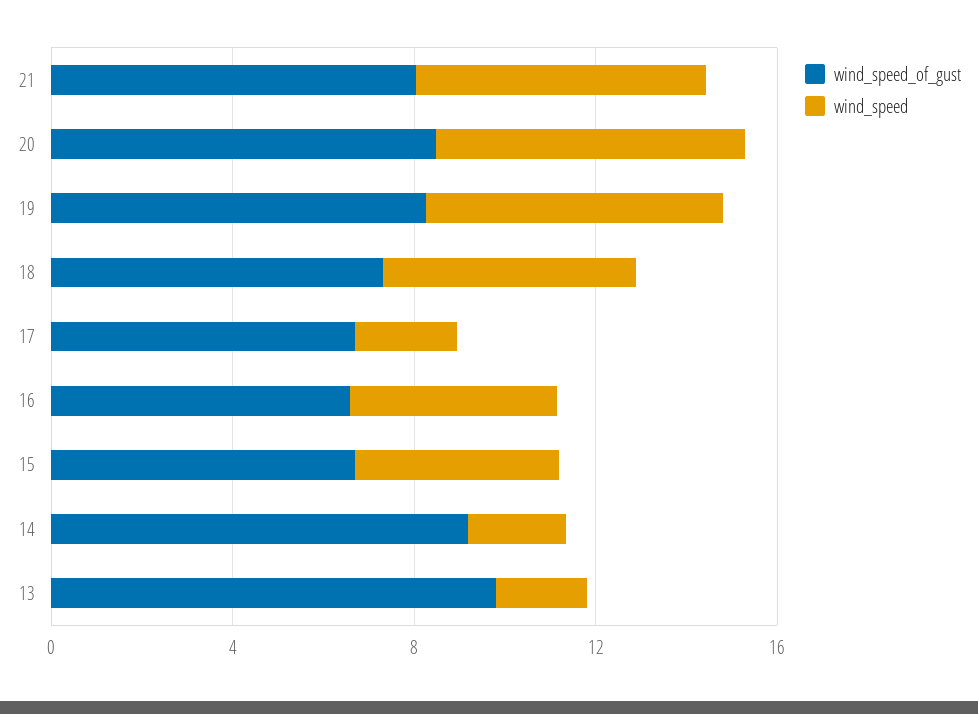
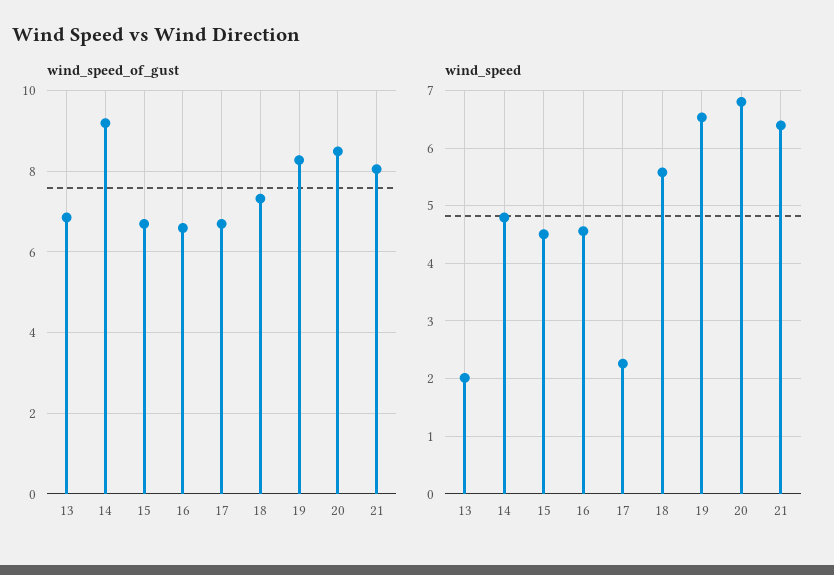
wind_speed, 14: 2 -> 4.8
wind_speed_of_gust, 13: 10 -> 6.8

